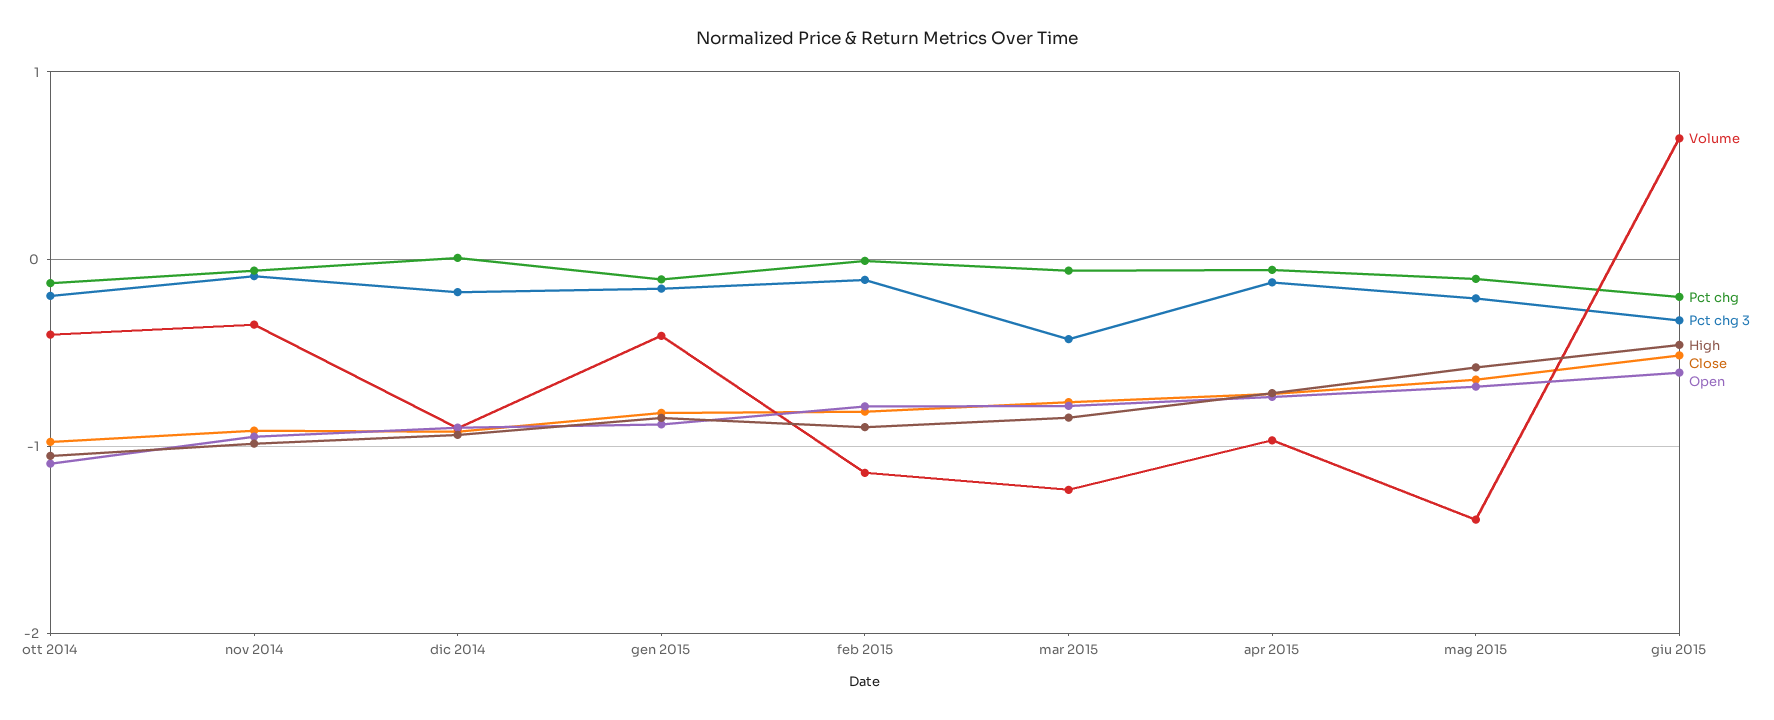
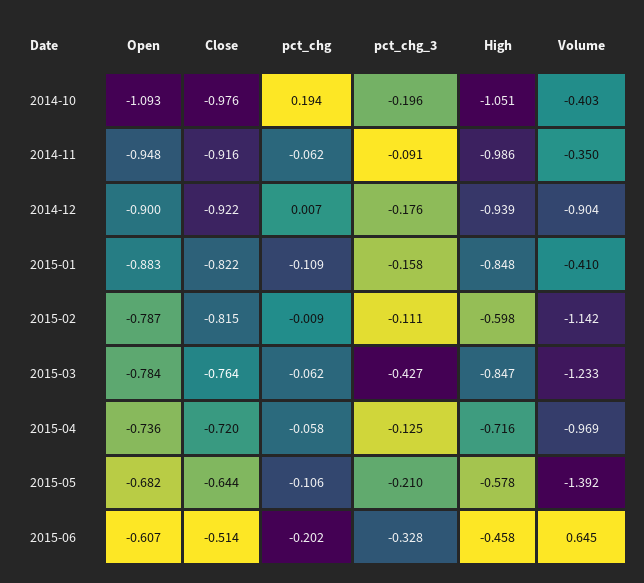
Pct chg, ott 2014: -0.1 -> 0.194
High, feb 2015: -0.9 -> -0.598

